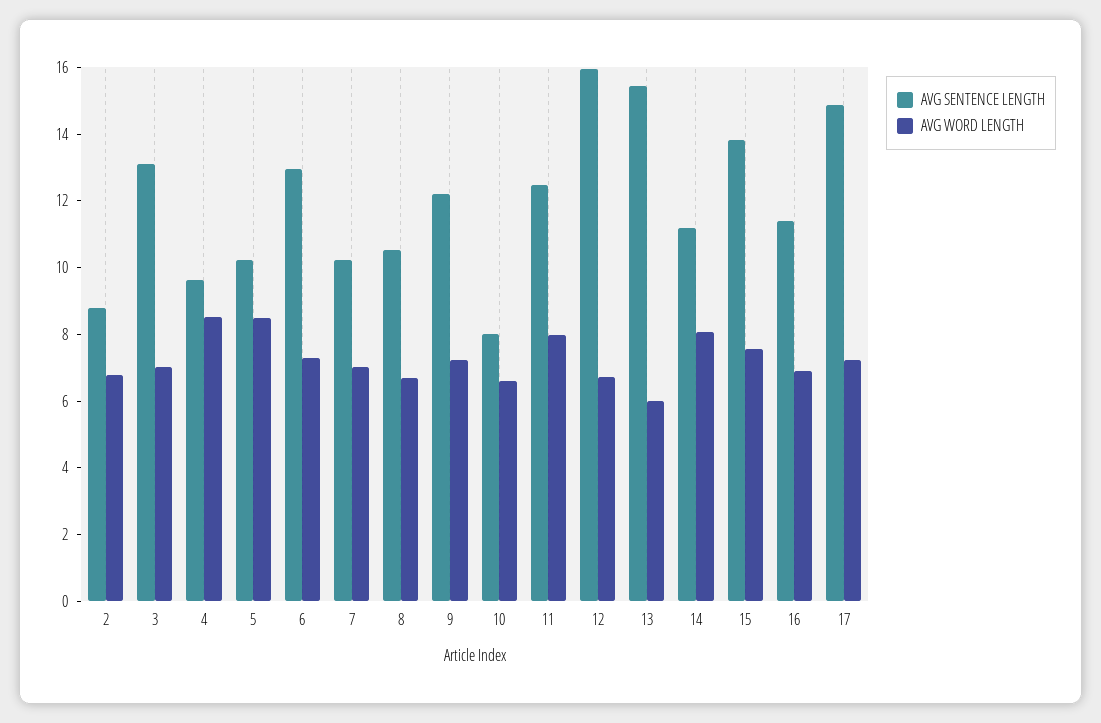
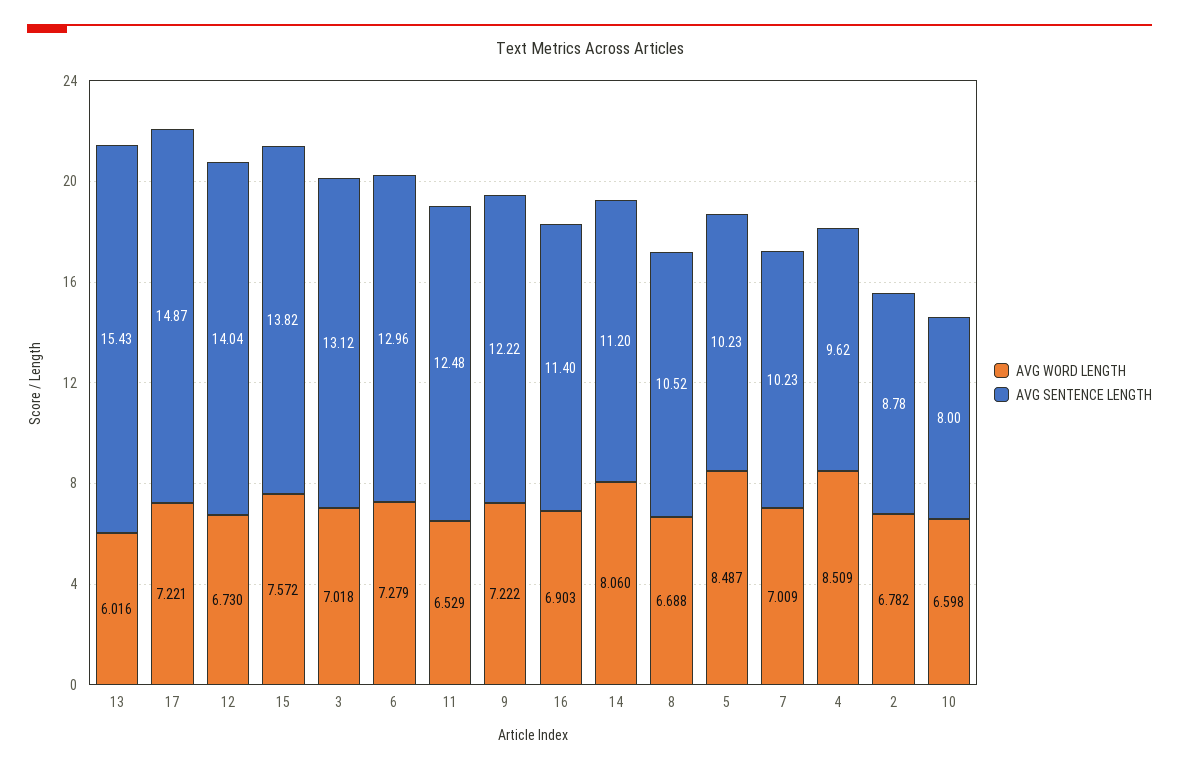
AVG WORD LENGTH, 11: 8 -> 6.529
AVG SENTENCE LENGTH, 12: 16 -> 14.04

